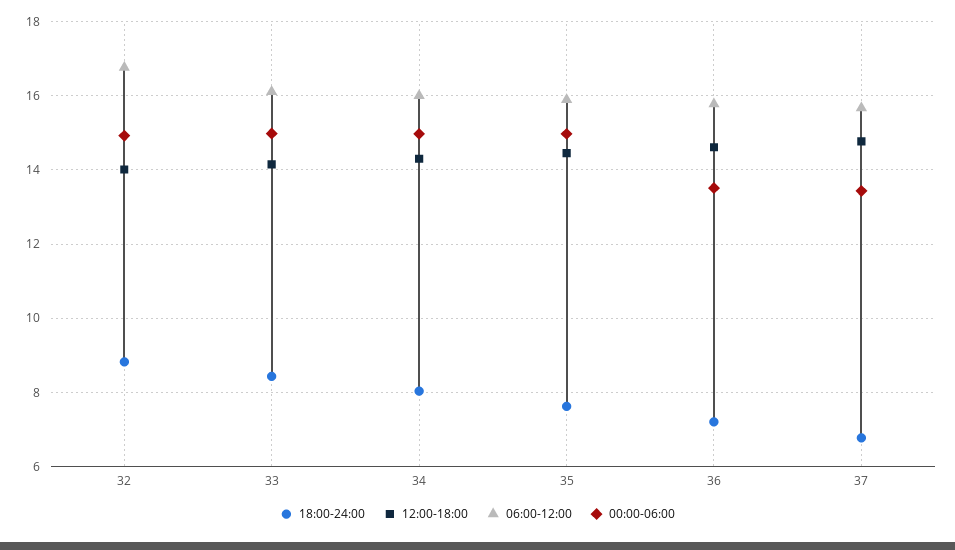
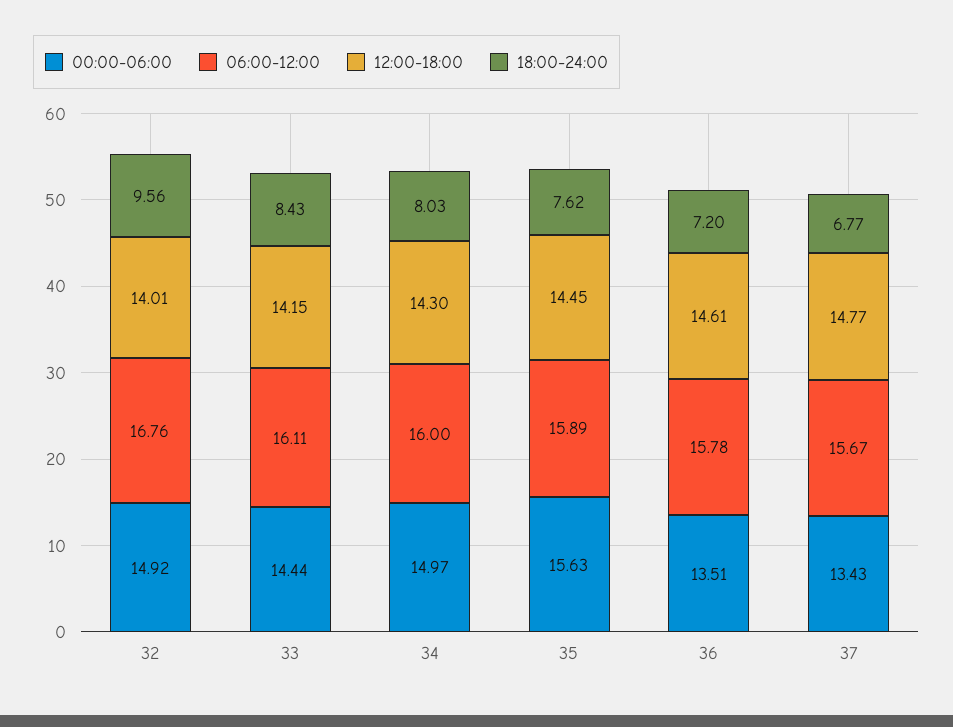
18:00-24:00, 32: 8.8 -> 9.56
00:00-06:00, 33: 15 -> 14.44
00:00-06:00, 35: 15 -> 15.63

